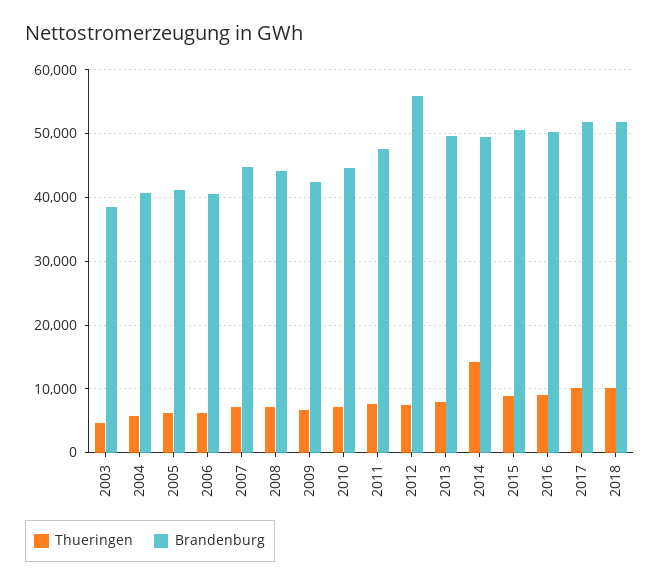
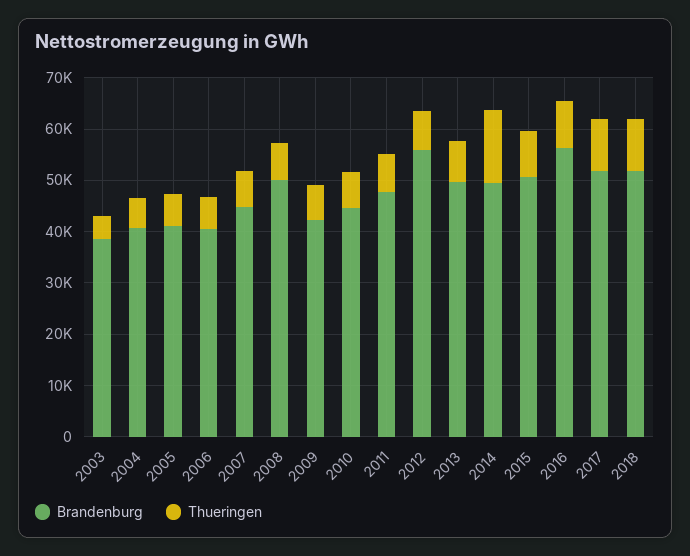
Brandenburg, 2008: 44000 -> 50000
Brandenburg, 2016: 50000 -> 56000

